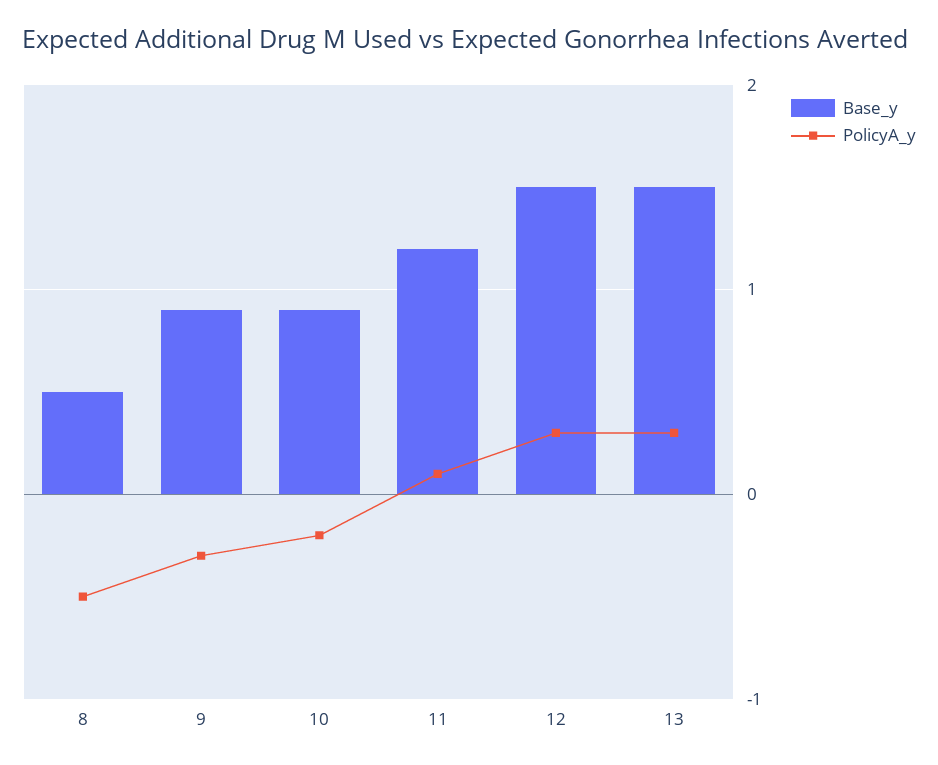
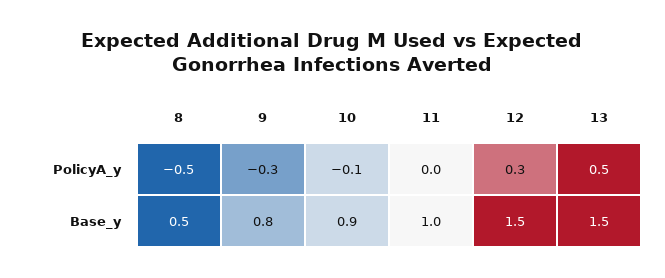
Base_y, 9: 0.9 -> 0.8
PolicyA_y, 10: -0.2 -> -0.1
Base_y, 11: 1.2 -> 1
PolicyA_y, 11: 0.1 -> 0
PolicyA_y, 13: 0.3 -> 0.5

